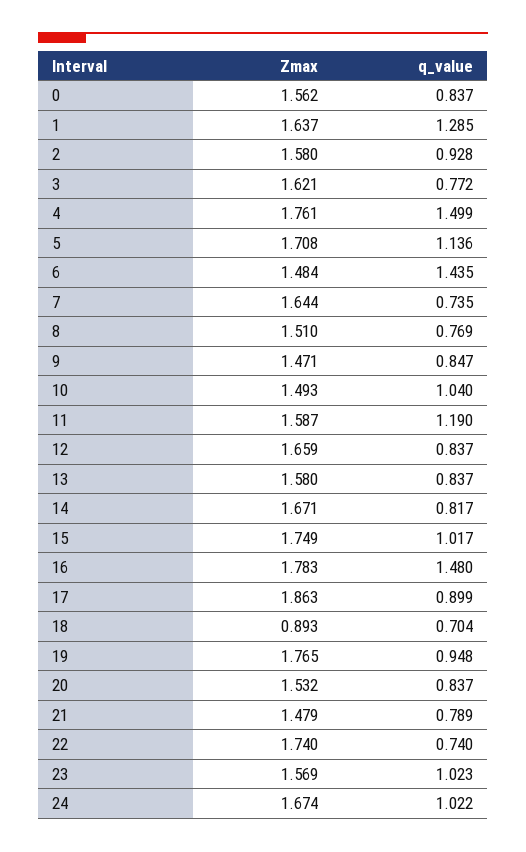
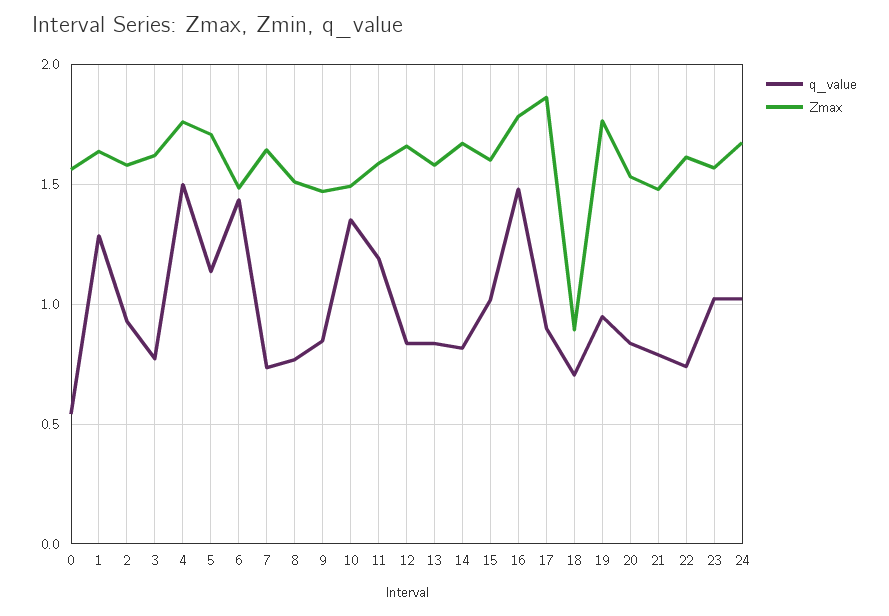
q_value, 0: 0.837 -> 0.55
q_value, 10: 1.04 -> 1.35
Zmax, 15: 1.749 -> 1.6
Zmax, 22: 1.74 -> 1.6

